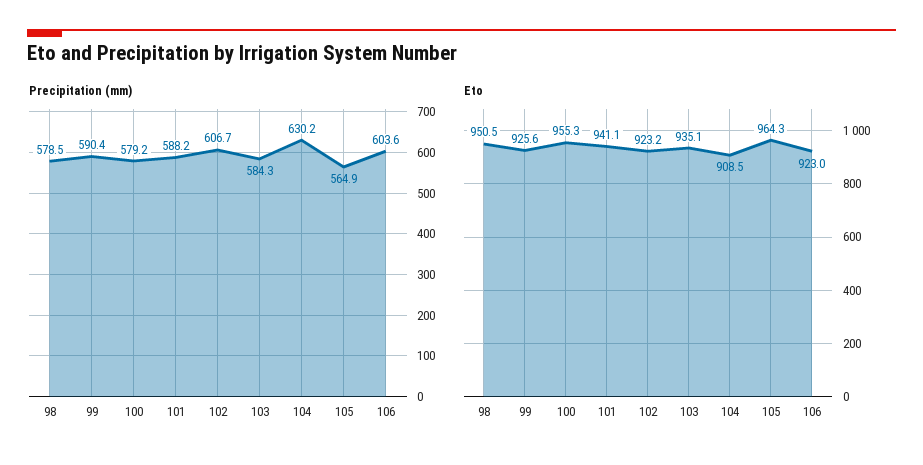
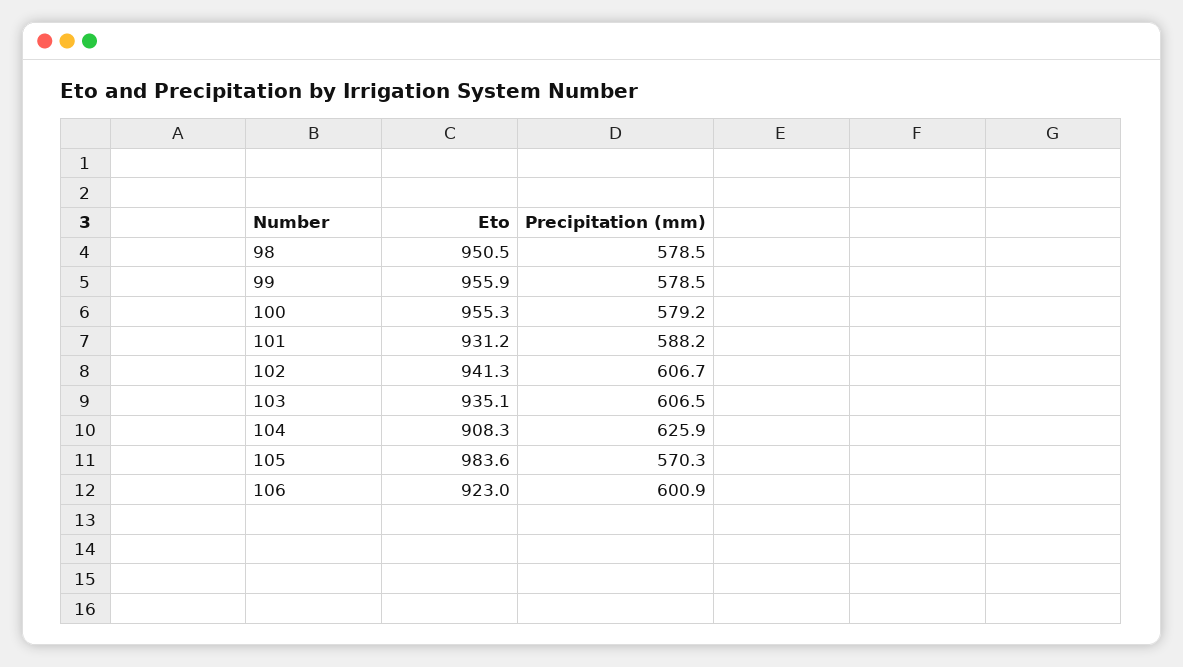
Precipitation (mm), 99: 590.4 -> 578.5
Precipitation (mm), 103: 584.3 -> 606.5
Precipitation (mm), 104: 630.2 -> 625.9
Precipitation (mm), 105: 564.9 -> 570.3
Precipitation (mm), 106: 603.6 -> 600.9
Eto, 99: 925.6 -> 955.9
Eto, 101: 941.1 -> 931.2
Eto, 102: 923.2 -> 941.3
Eto, 104: 908.5 -> 908.3
Eto, 105: 964.3 -> 983.6

